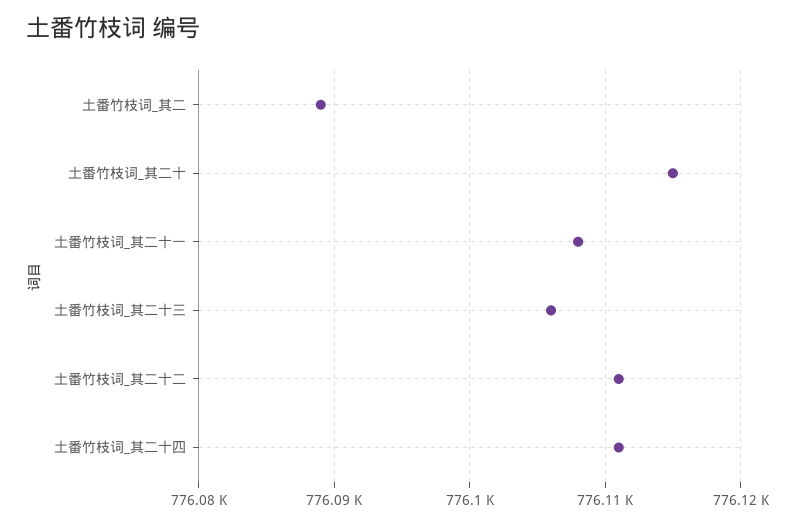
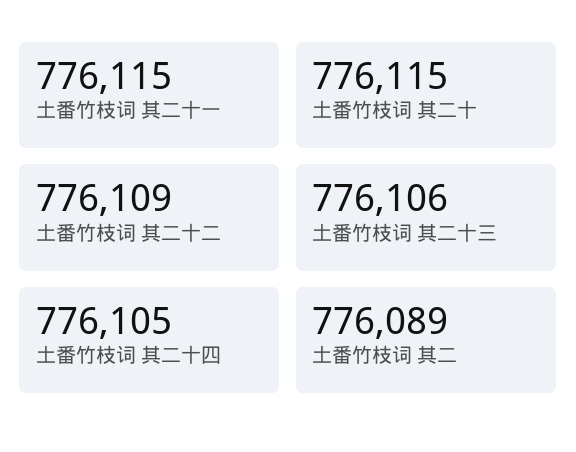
土番竹枝词_其二十一: 776108 -> 776115
土番竹枝词_其二十二: 776111 -> 776109
土番竹枝词_其二十四: 776111 -> 776105

